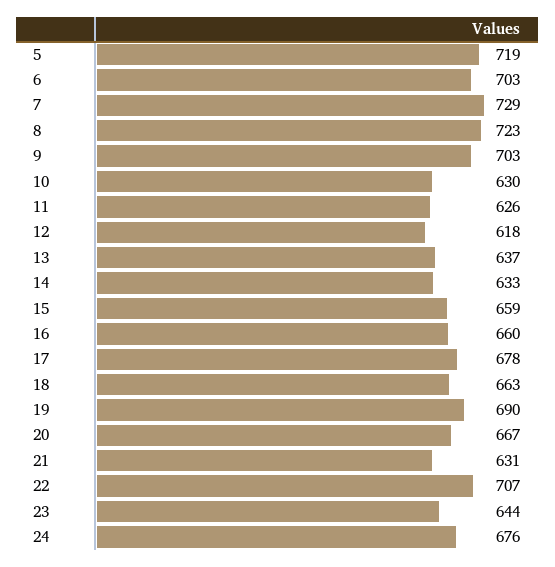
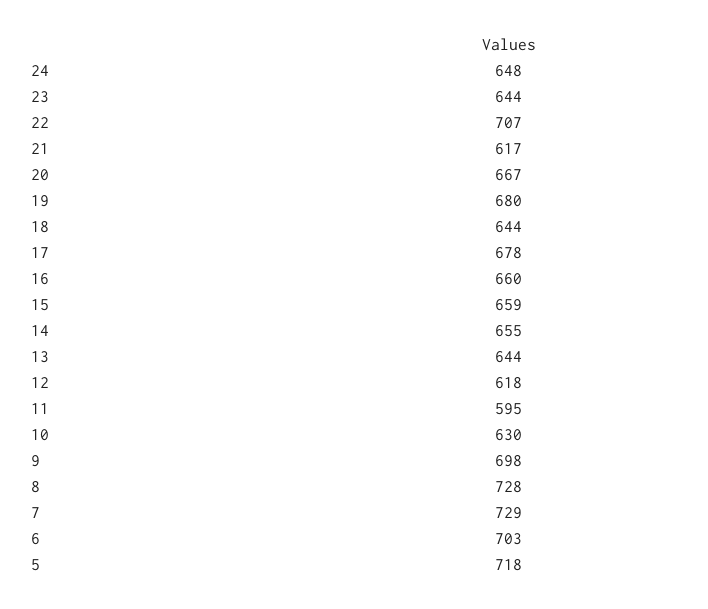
5: 719 -> 718
8: 723 -> 728
9: 703 -> 698
11: 626 -> 595
13: 637 -> 644
14: 633 -> 655
18: 663 -> 644
19: 690 -> 680
21: 631 -> 617
24: 676 -> 648

